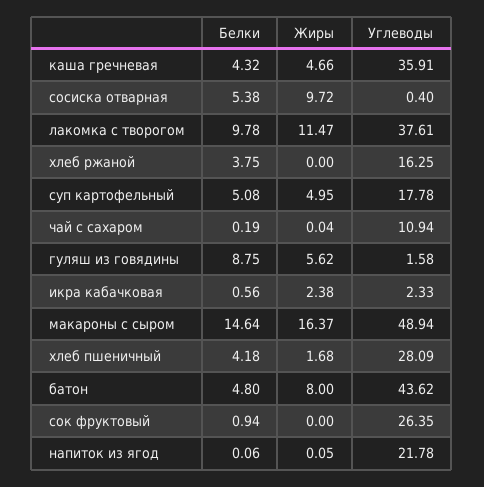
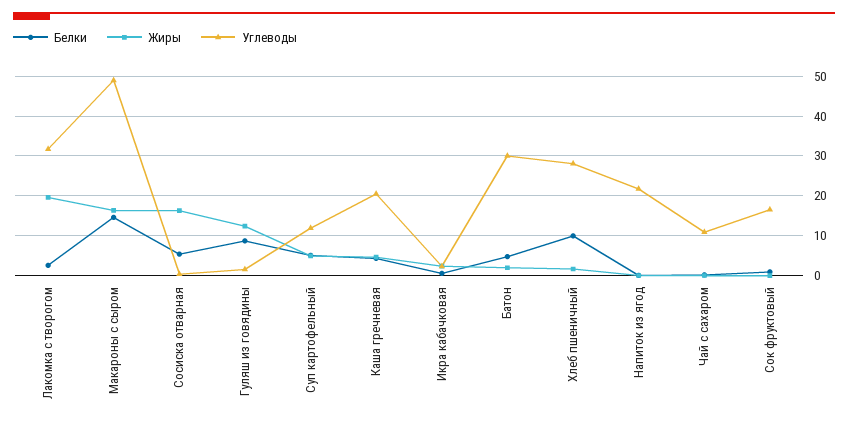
Углеводы, каша гречневая: 35.91 -> 20
Жиры, сосиска отварная: 9.72 -> 16
Белки, лакомка с творогом: 9.78 -> 2
Жиры, лакомка с творогом: 11.47 -> 20
Углеводы, лакомка с творогом: 37.61 -> 32
Белки, хлеб ржаной: 3.75 -> none
Жиры, хлеб ржаной: 0 -> none
Углеводы, хлеб ржаной: 16.25 -> none
Углеводы, суп картофельный: 17.78 -> 12
Жиры, гуляш из говядины: 5.62 -> 12
Белки, хлеб пшеничный: 4.18 -> 10
Жиры, батон: 8 -> 2
Углеводы, батон: 43.62 -> 30
Углеводы, сок фруктовый: 26.35 -> 16

